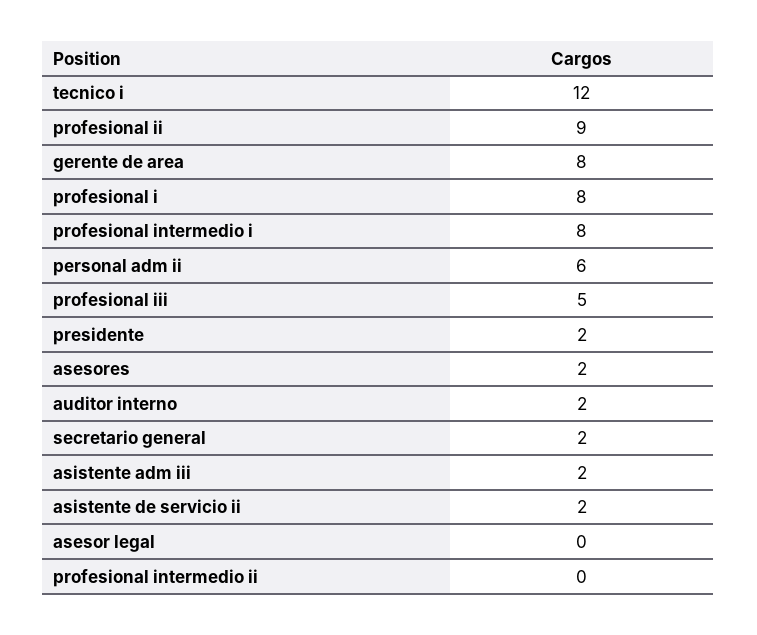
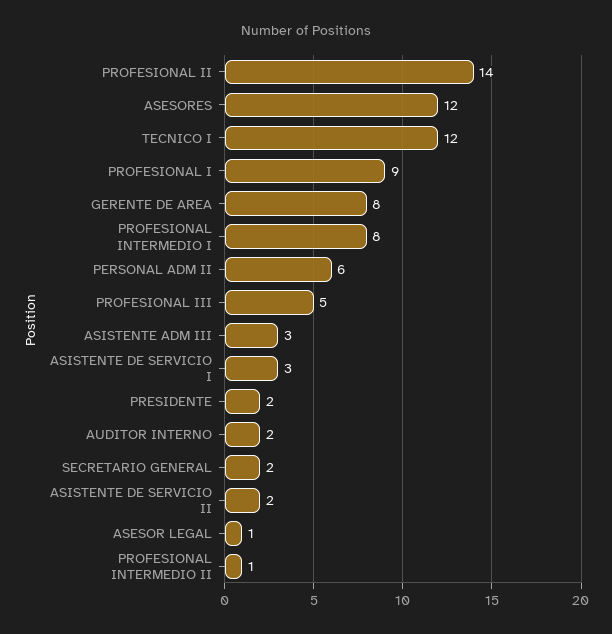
profesional ii: 9 -> 14
profesional i: 8 -> 9
asesores: 2 -> 12
asistente adm iii: 2 -> 3
asesor legal: 0 -> 1
profesional intermedio ii: 0 -> 1
ASISTENTE DE SERVICIO I: none -> 3

